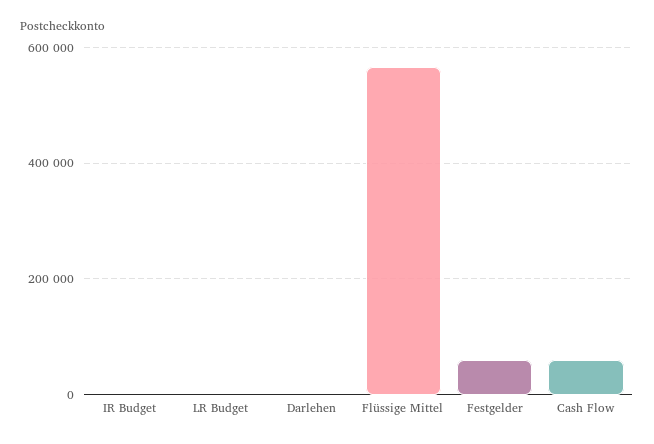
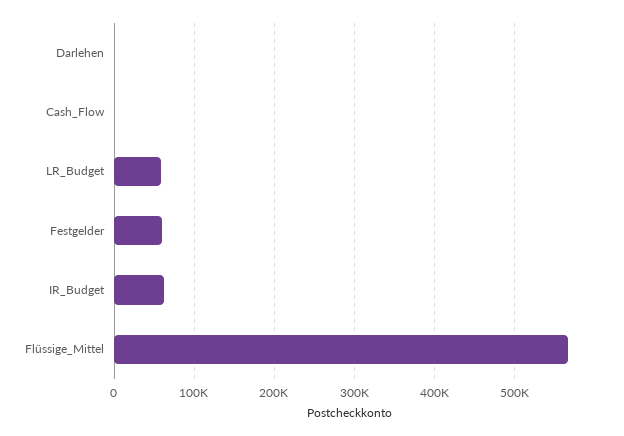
IR Budget: 0 -> 60000
LR Budget: 0 -> 60000
Cash Flow: 60000 -> 0

